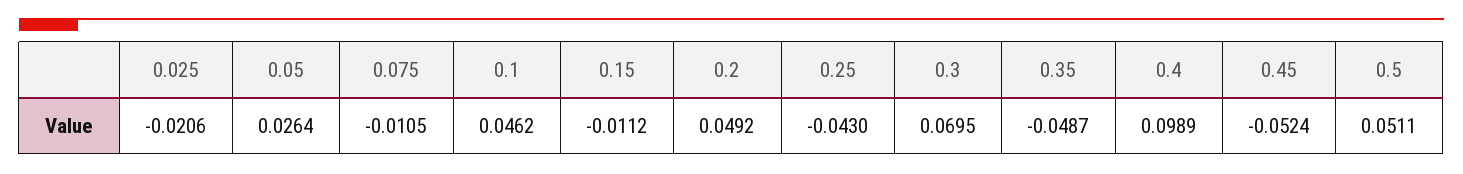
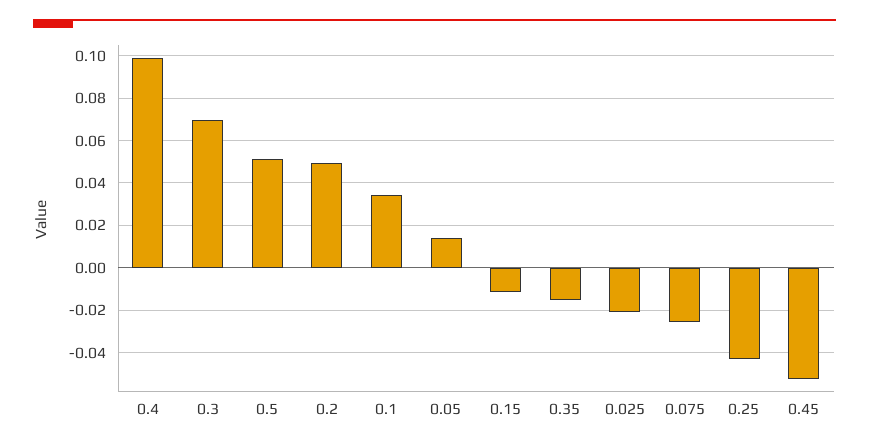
0.05: 0.0264 -> 0.015
0.075: -0.0105 -> -0.025
0.1: 0.0462 -> 0.035
0.35: -0.0487 -> -0.015

